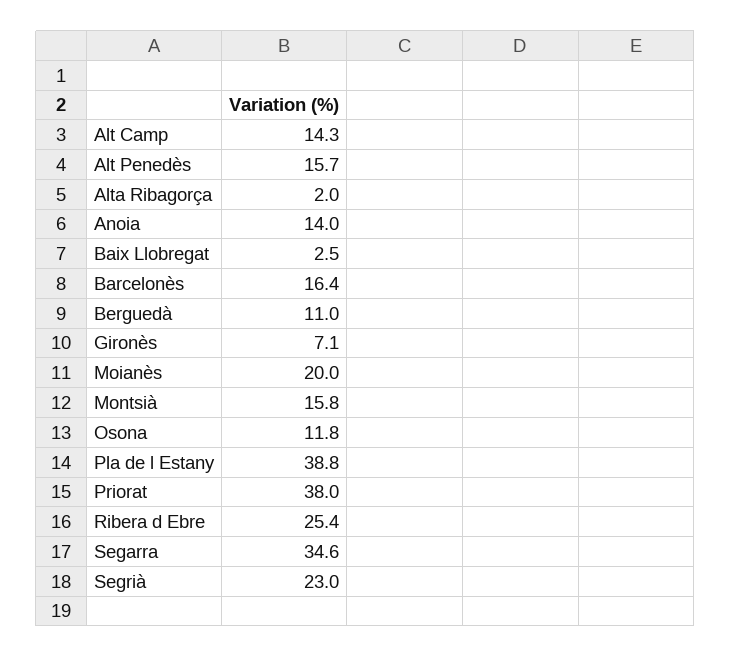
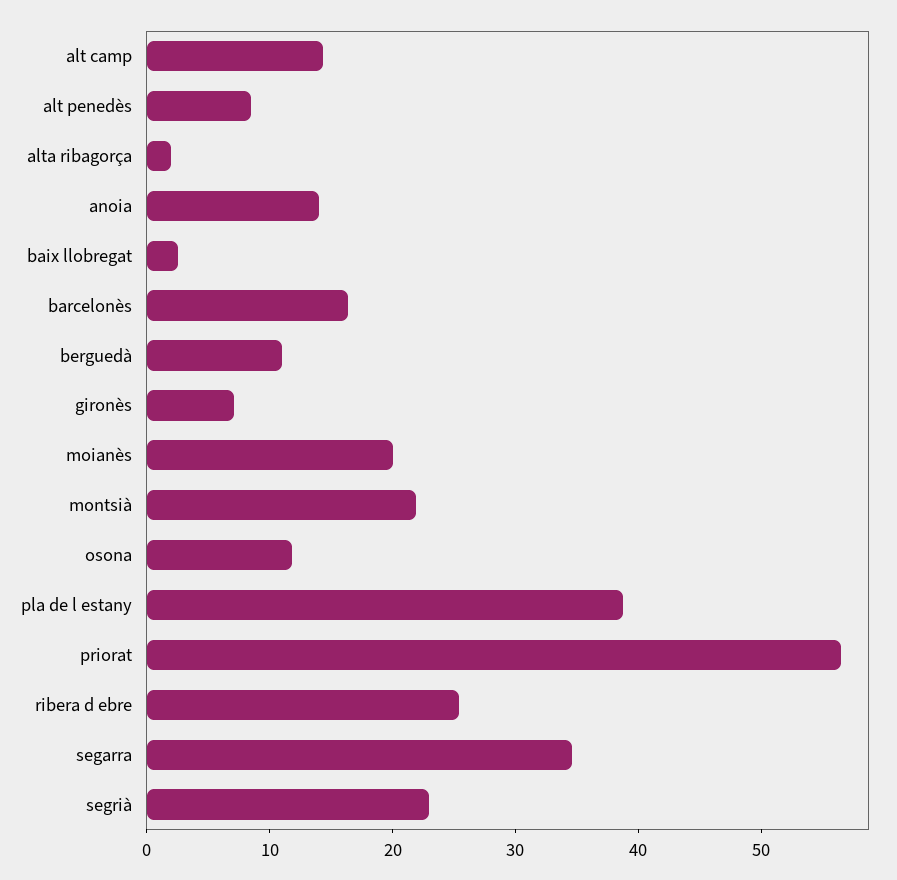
Alt Penedès: 15.7 -> 8
Montsià: 15.8 -> 22
Priorat: 38 -> 56

